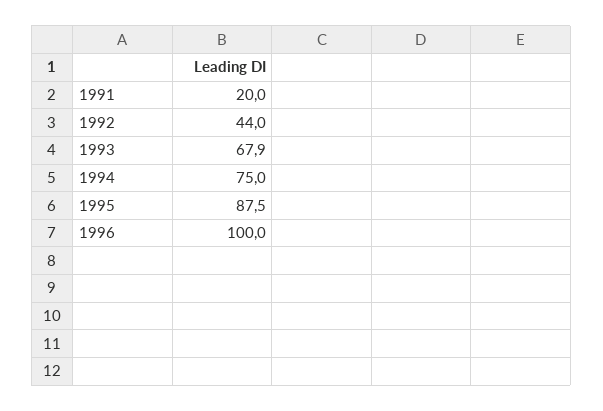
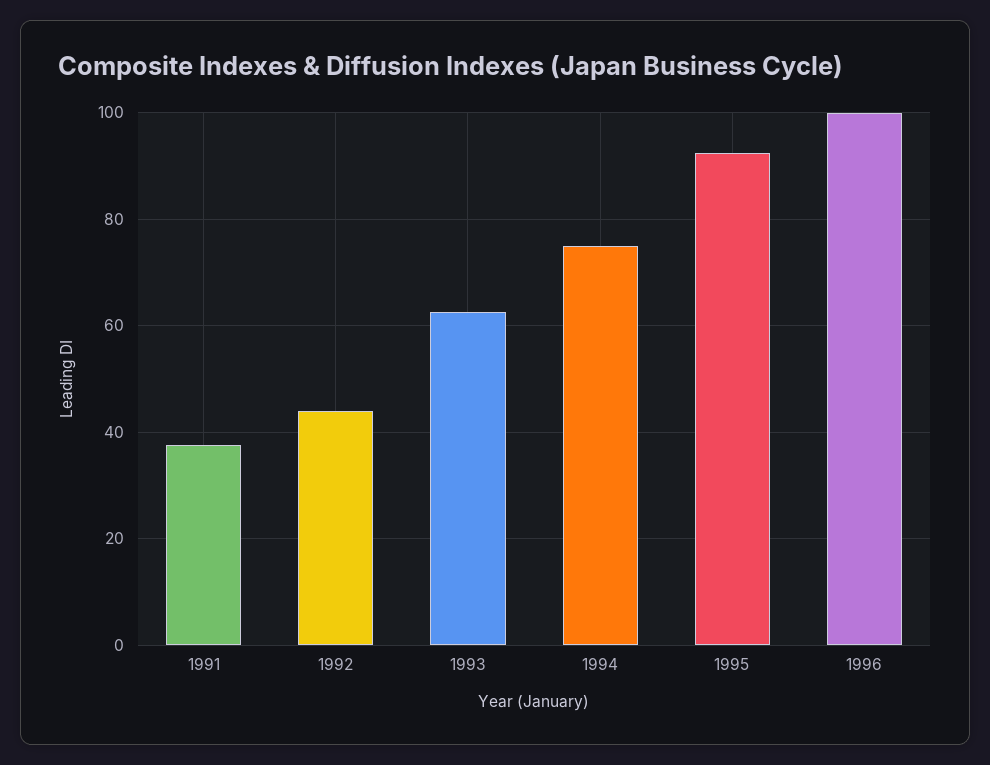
1991: 20 -> 38
1993: 67.9 -> 62
1995: 87.5 -> 92

